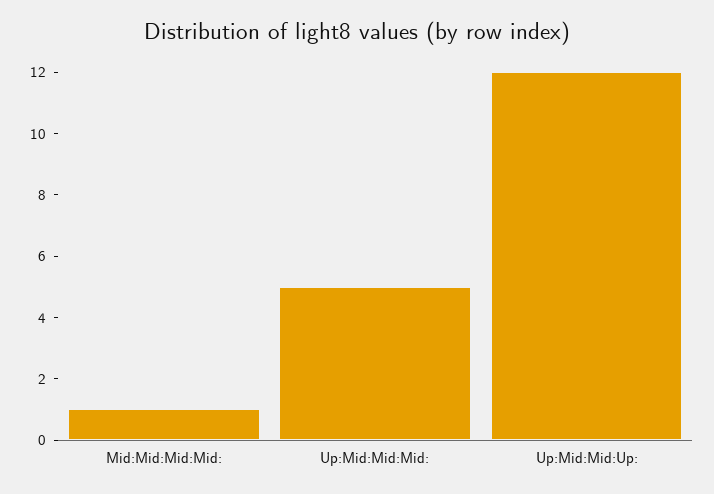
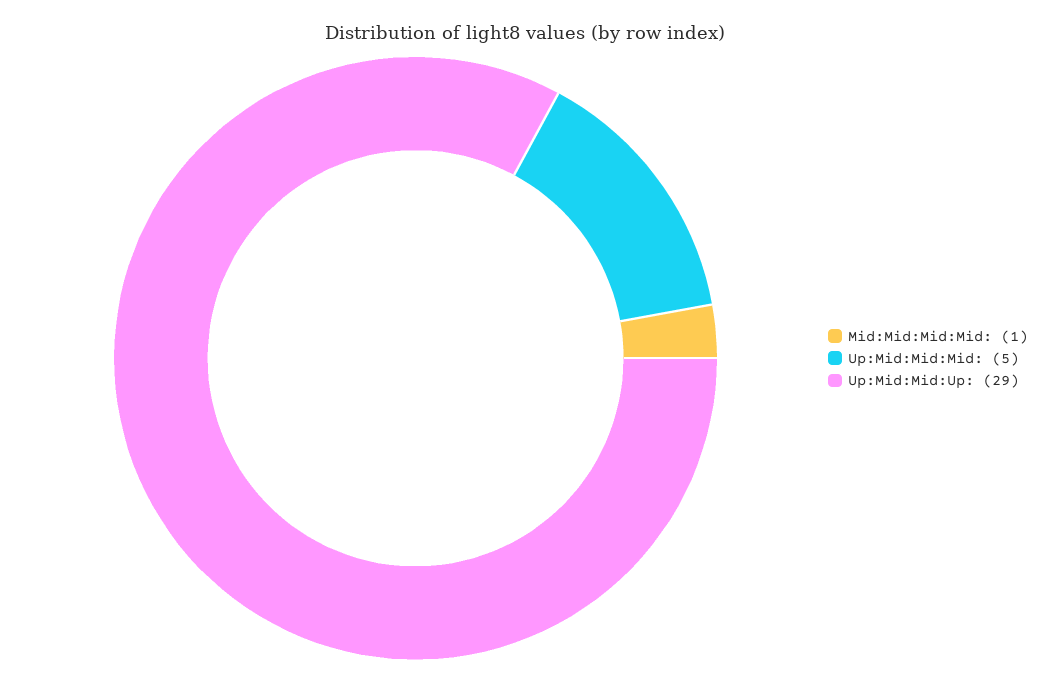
Up:Mid:Mid:Up:: 12 -> 29

